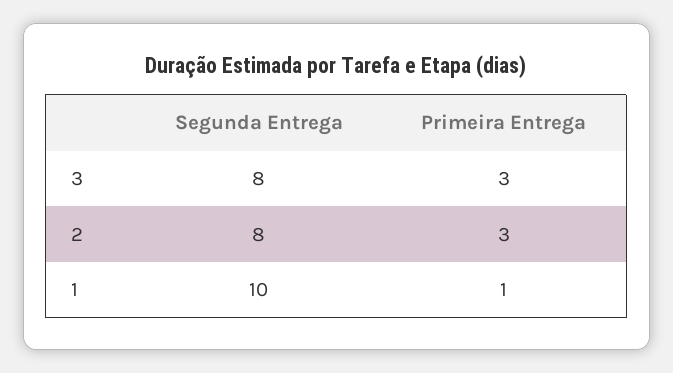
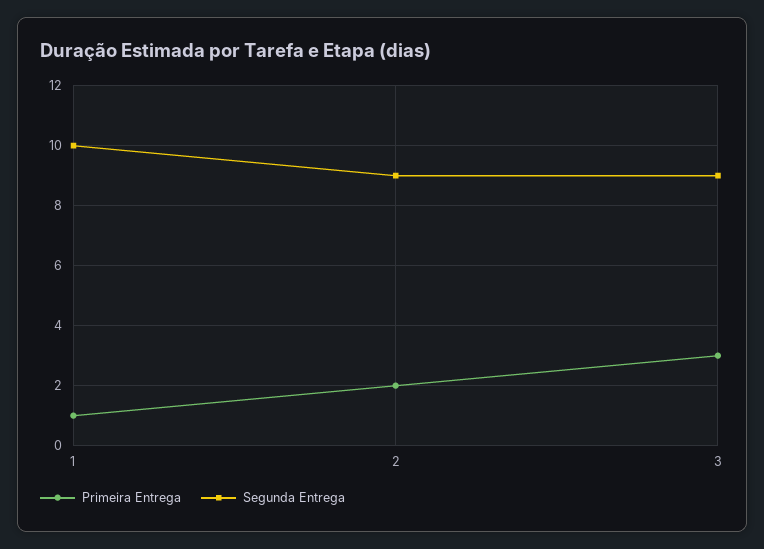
Segunda Entrega, 3: 8 -> 9
Segunda Entrega, 2: 8 -> 9
Primeira Entrega, 2: 3 -> 2

